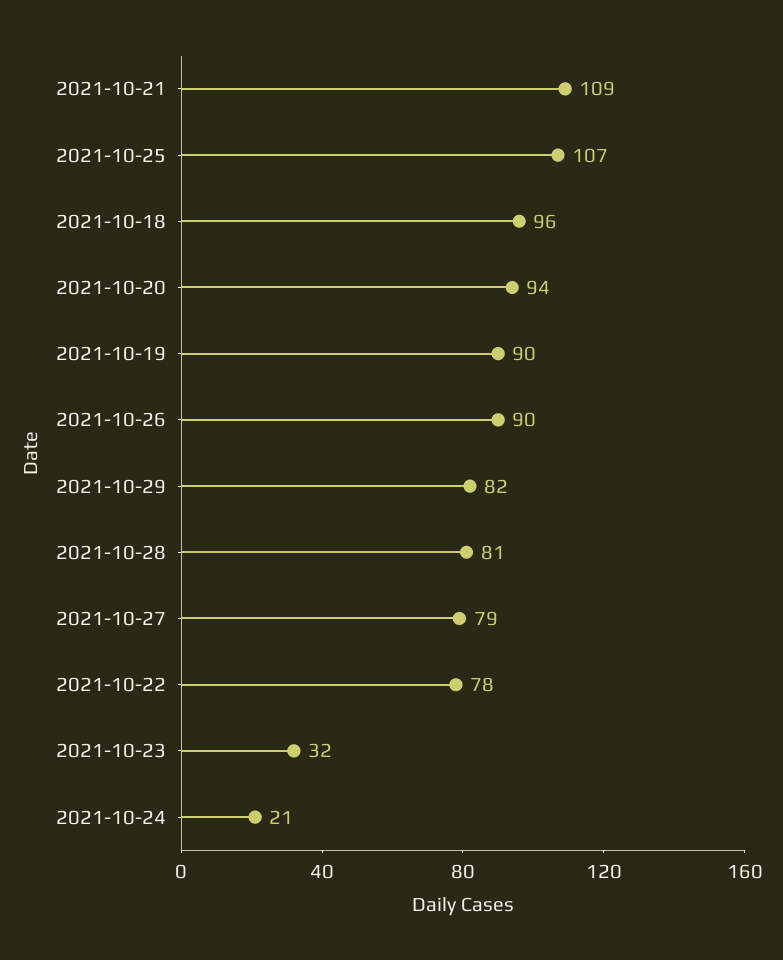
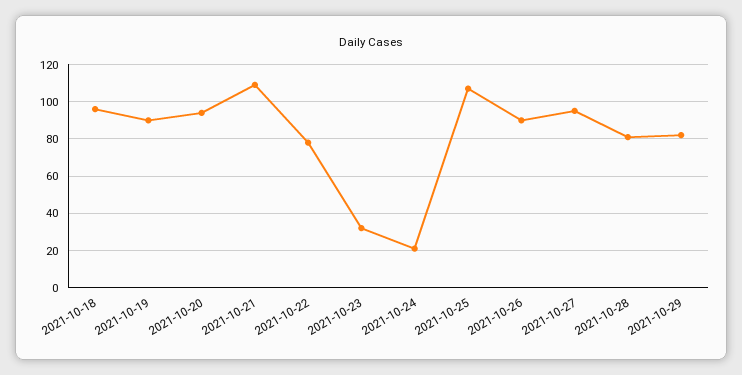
2021-10-27: 79 -> 95

